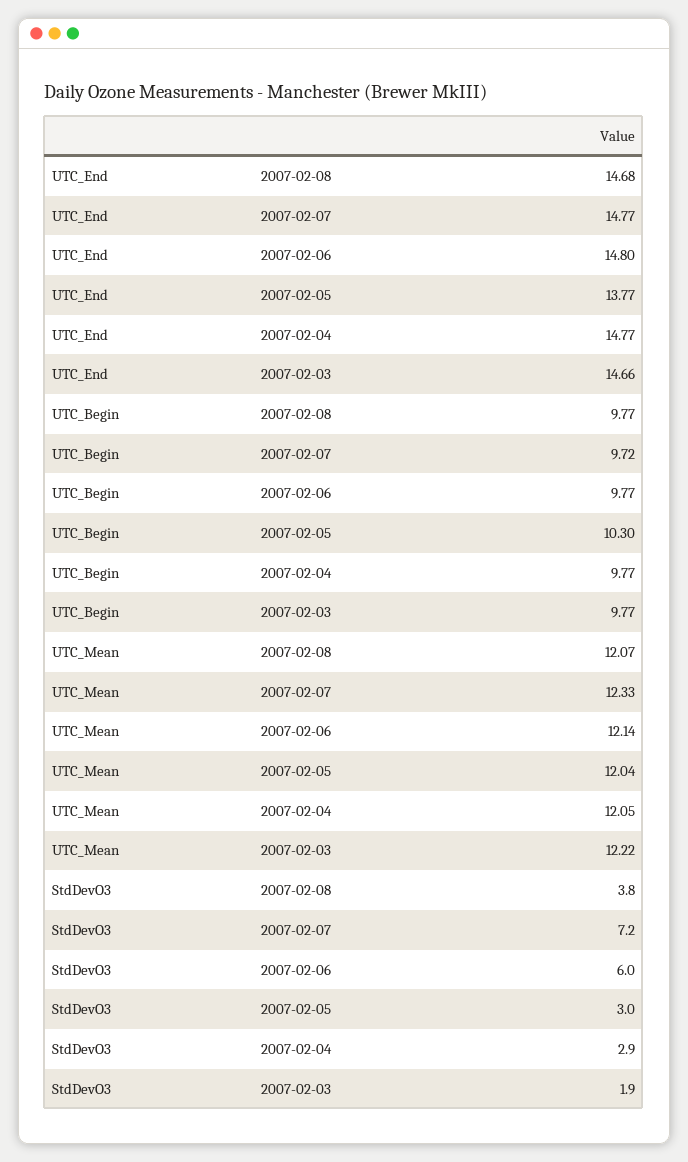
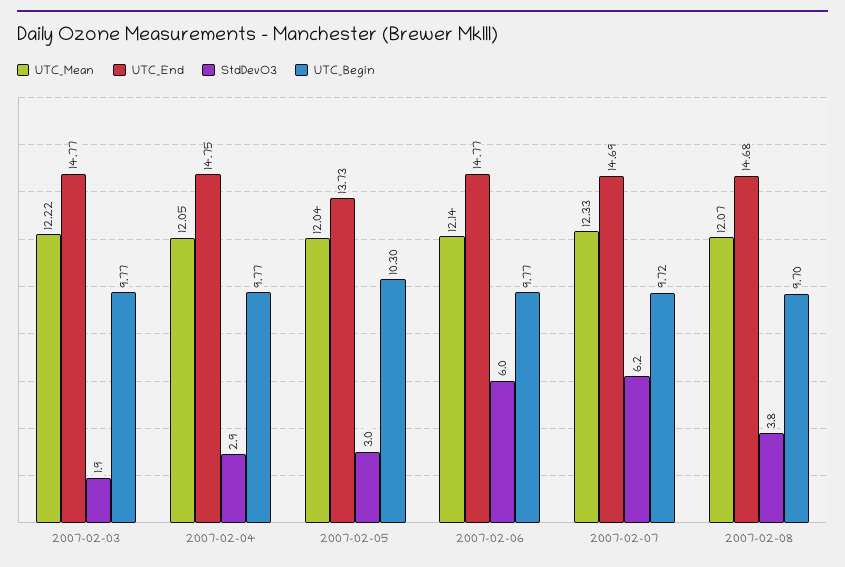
UTC_End, 2007-02-07: 14.77 -> 14.69
UTC_End, 2007-02-06: 14.8 -> 14.77
UTC_End, 2007-02-05: 13.77 -> 13.73
UTC_End, 2007-02-04: 14.77 -> 14.75
UTC_End, 2007-02-03: 14.66 -> 14.77
UTC_Begin, 2007-02-08: 9.77 -> 9.7
StdDevO3, 2007-02-07: 7.2 -> 6.2

